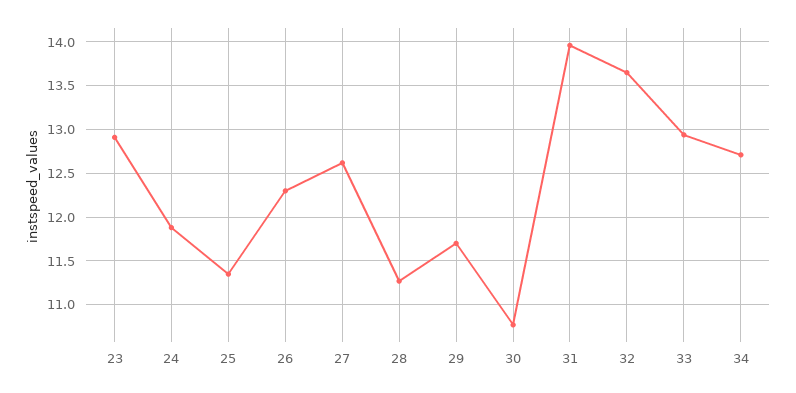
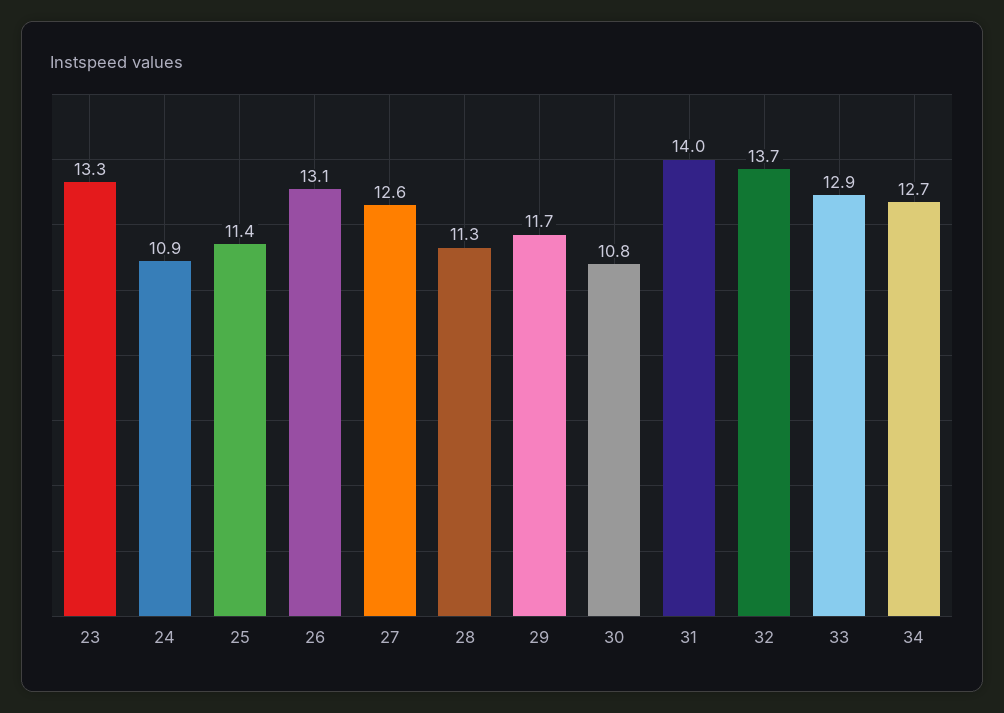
23: 12.9 -> 13.3
24: 11.9 -> 10.9
26: 12.3 -> 13.1

